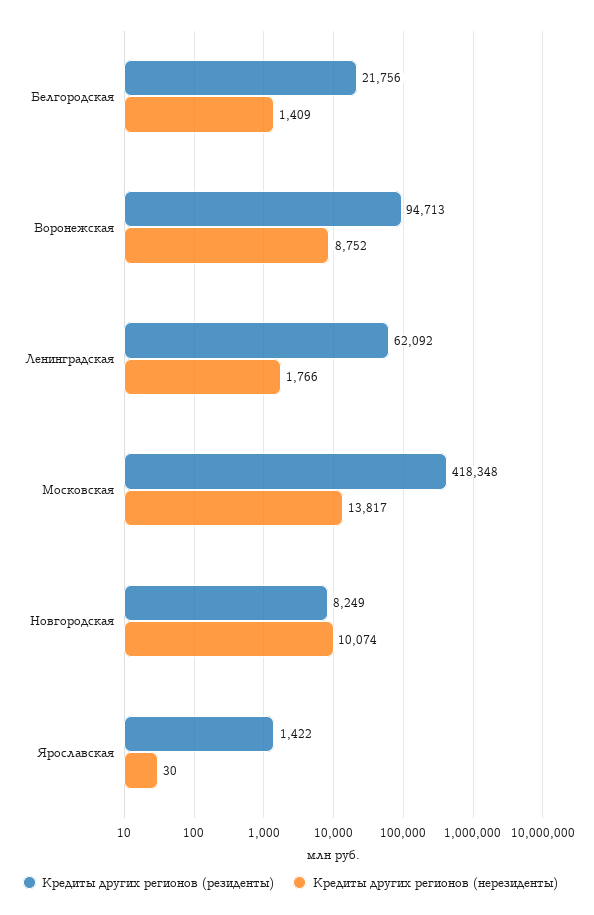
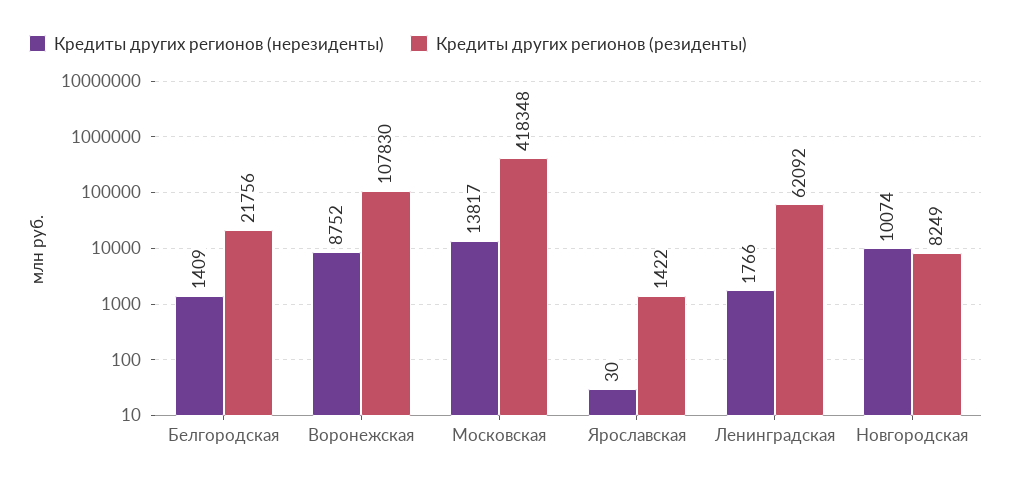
Кредиты других регионов (резиденты), Воронежская: 94713 -> 107830

